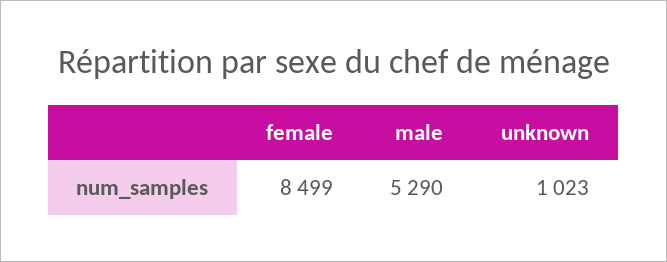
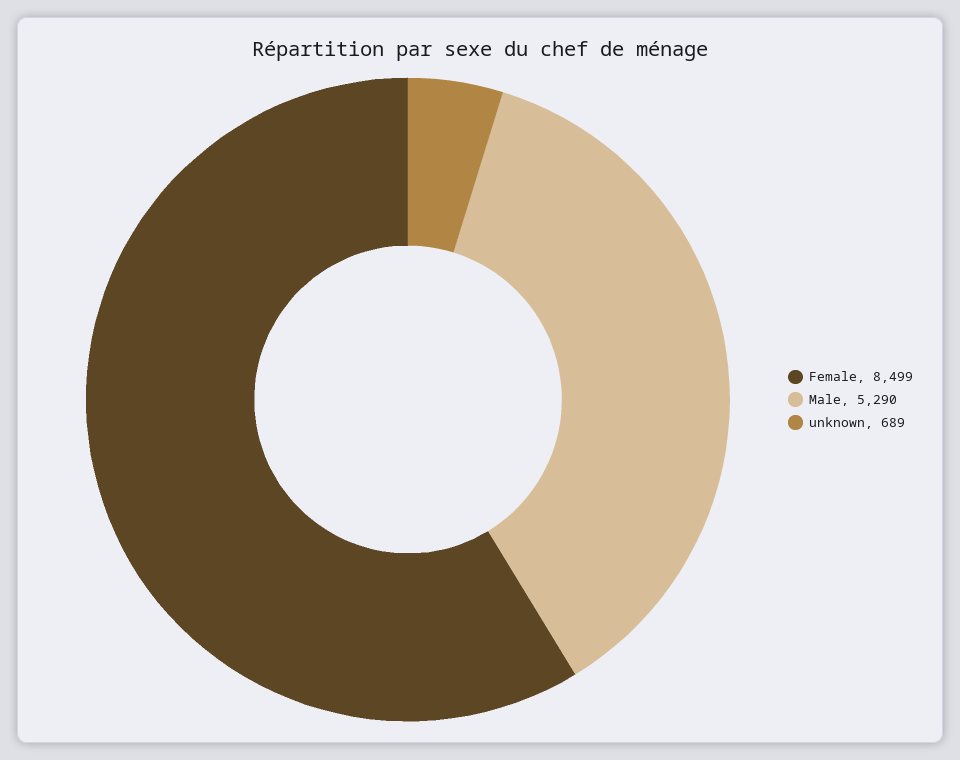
unknown: 1023 -> 689

